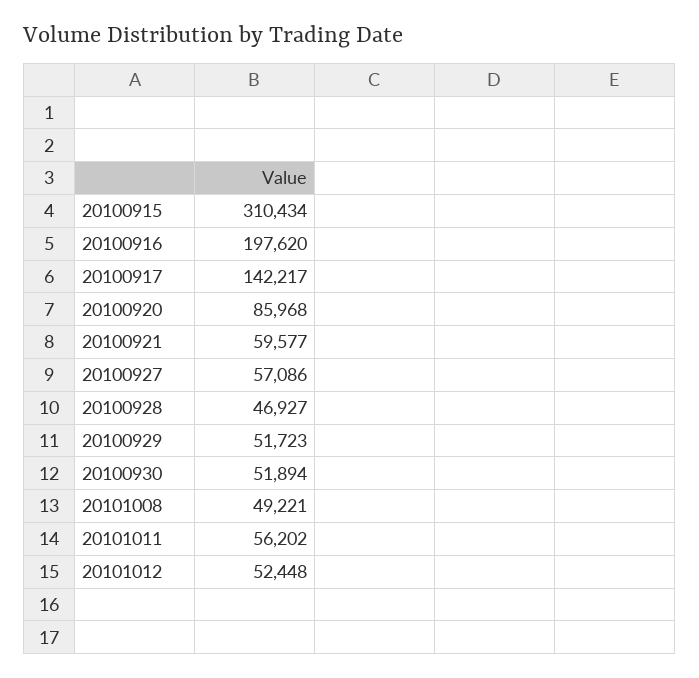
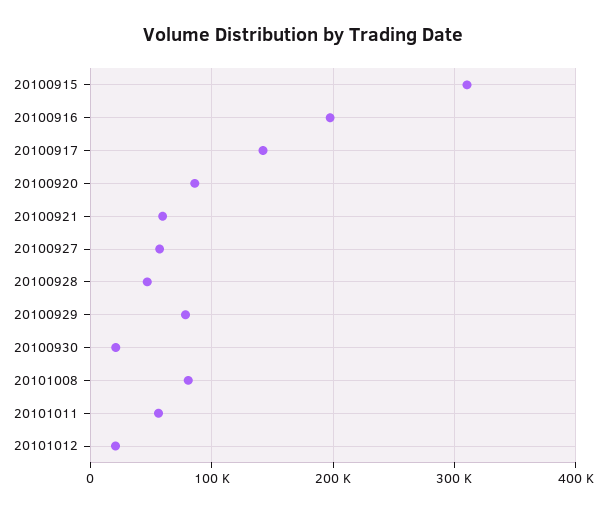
20100929: 51723 -> 80000
20100930: 51894 -> 20000
20101008: 49221 -> 80000
20101012: 52448 -> 20000

